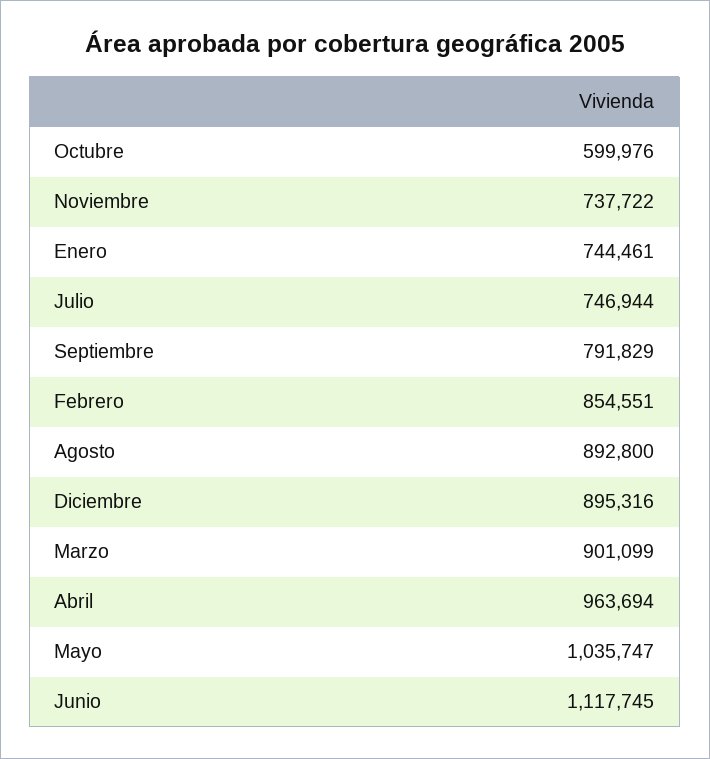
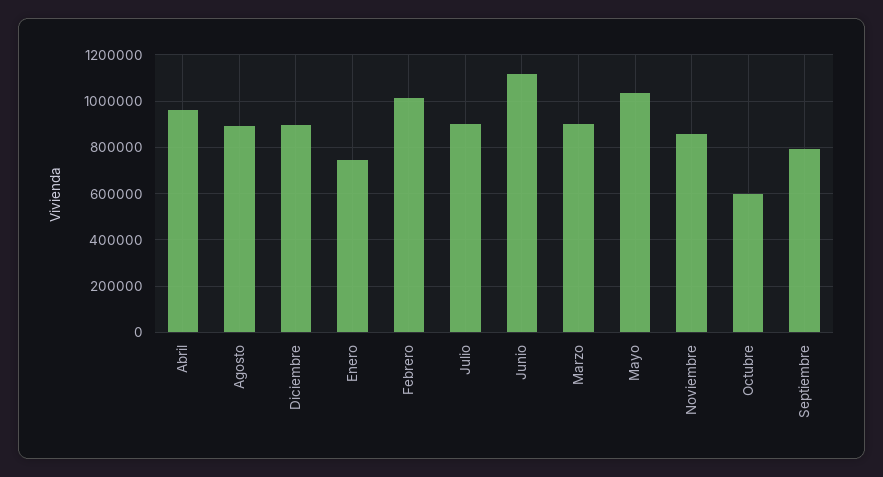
Noviembre: 737722 -> 850000
Julio: 746944 -> 900000
Febrero: 854551 -> 1000000

